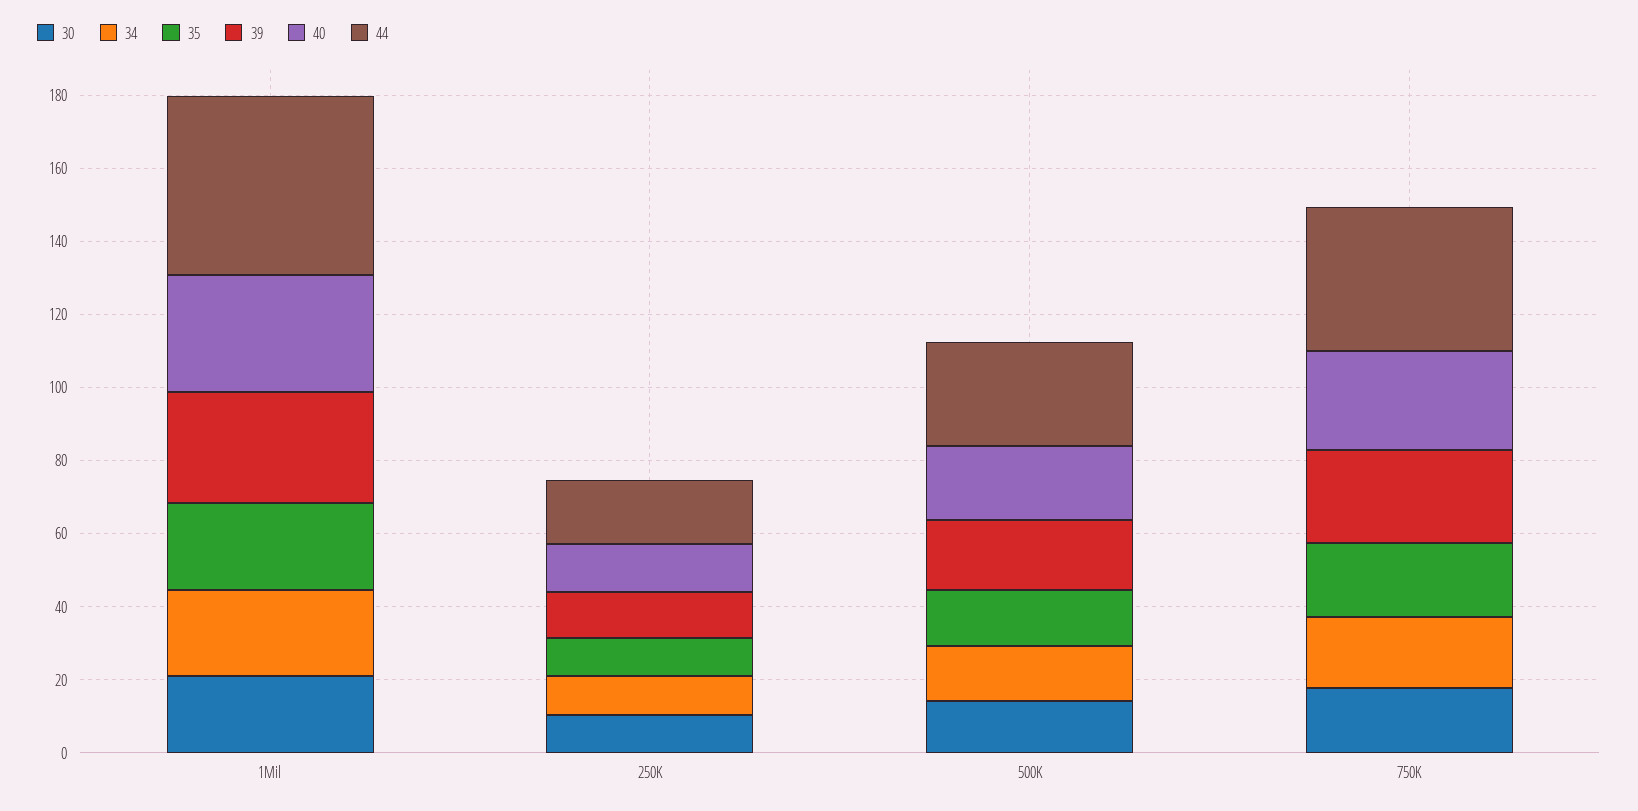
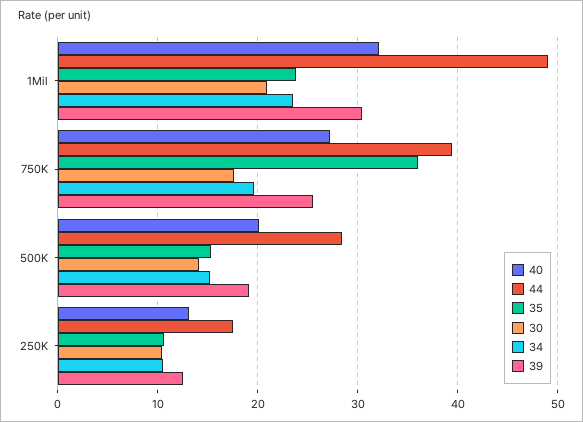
35, 750K: 20 -> 36

